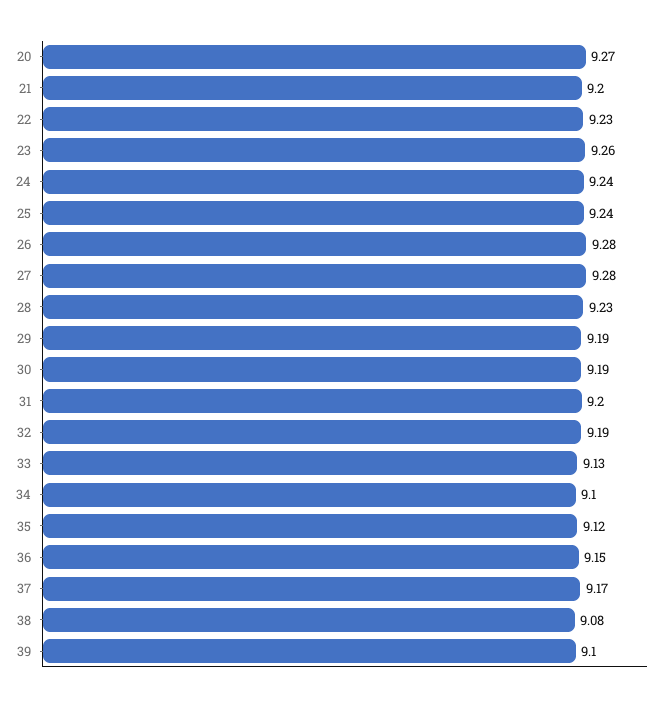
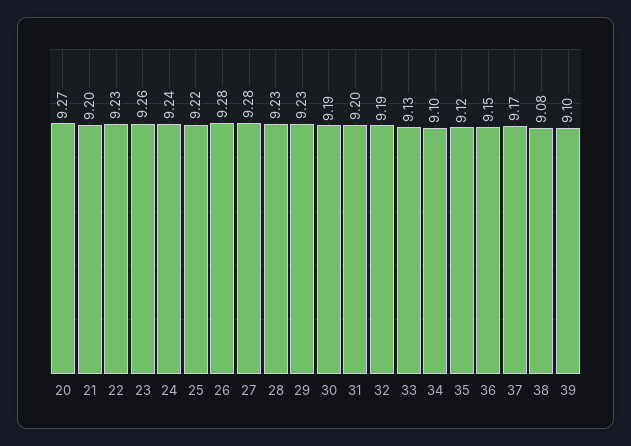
25: 9.24 -> 9.22
29: 9.19 -> 9.23

